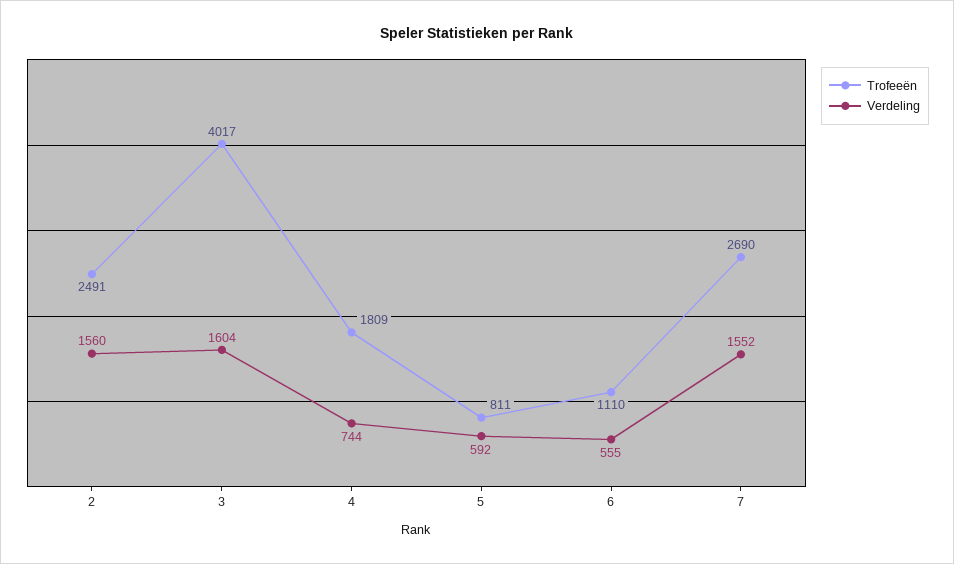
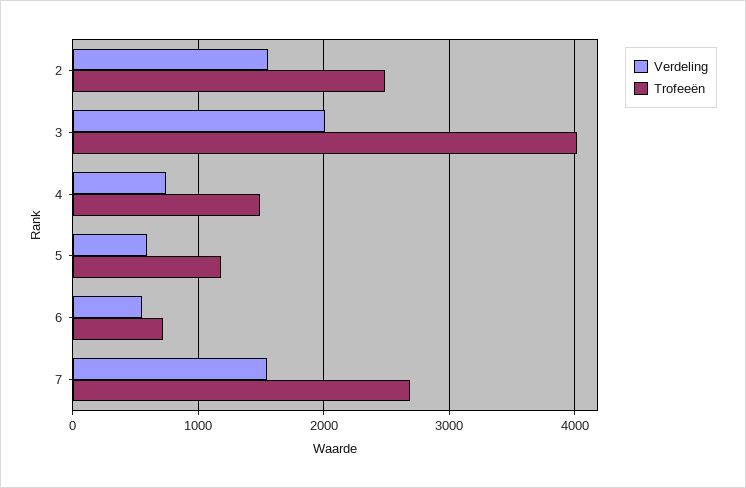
Verdeling, 3: 1604 -> 2000
Trofeeën, 4: 1809 -> 1500
Trofeeën, 5: 811 -> 1200
Trofeeën, 6: 1110 -> 700

